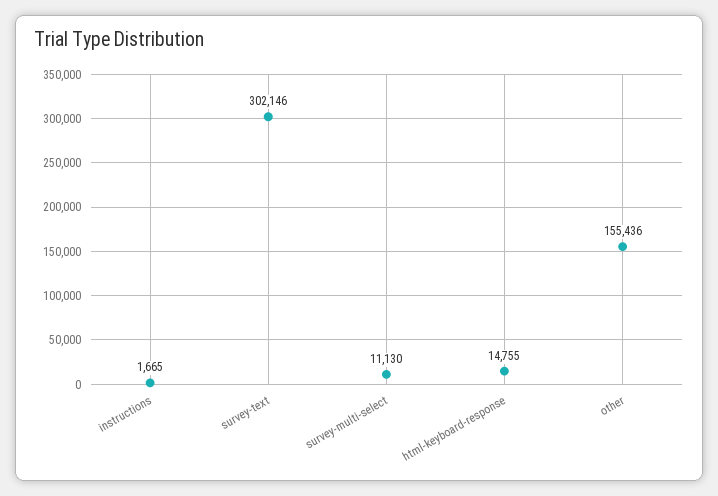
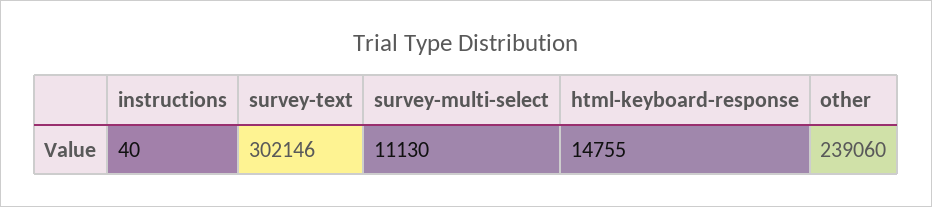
instructions: 1665 -> 40
other: 155436 -> 239060

